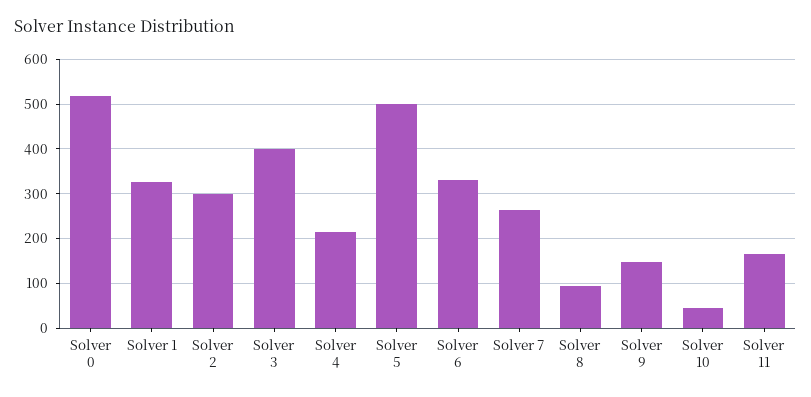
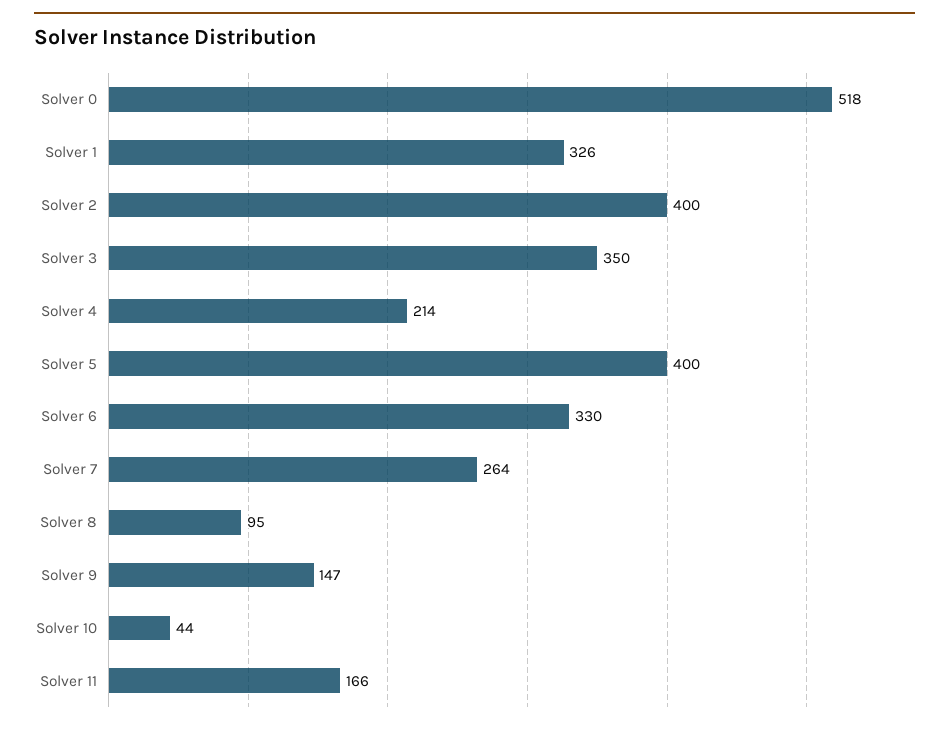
Solver 2: 300 -> 400
Solver 3: 400 -> 350
Solver 5: 500 -> 400

